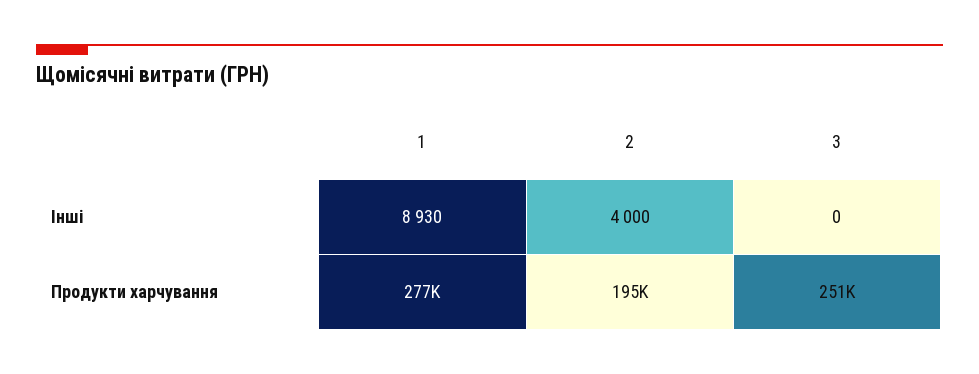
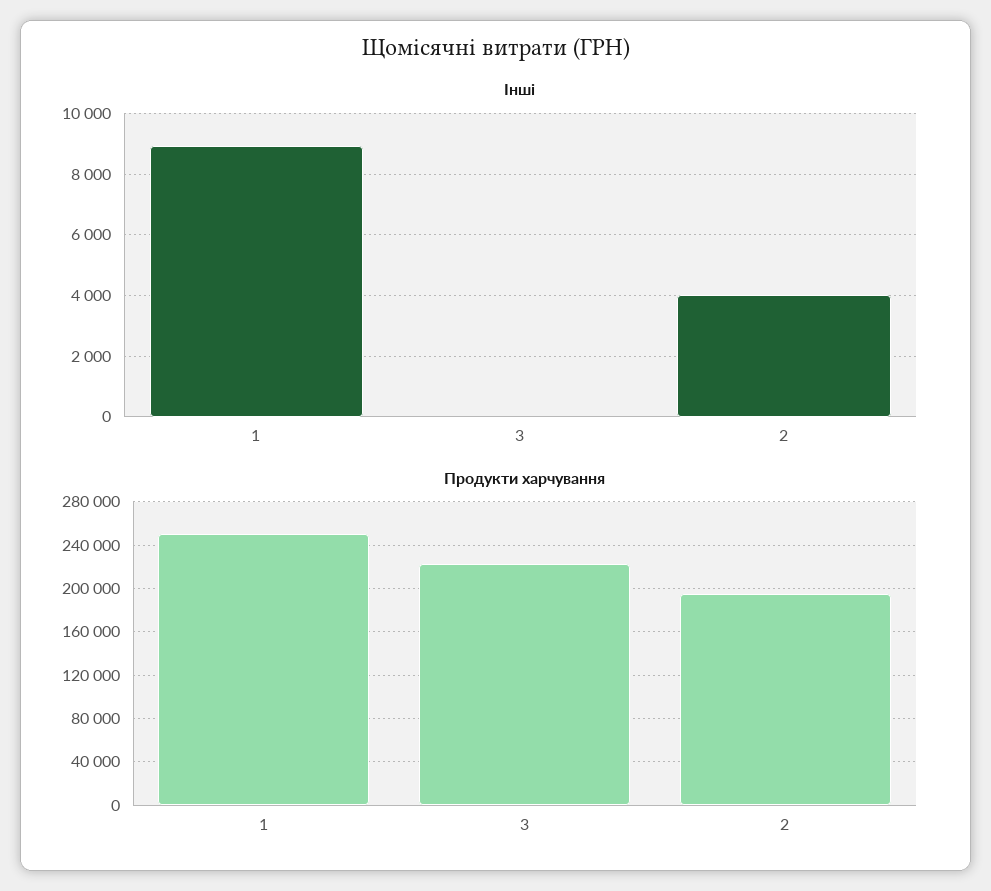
Продукти харчування, 1: 277000 -> 250000
Продукти харчування, 3: 251000 -> 220000

